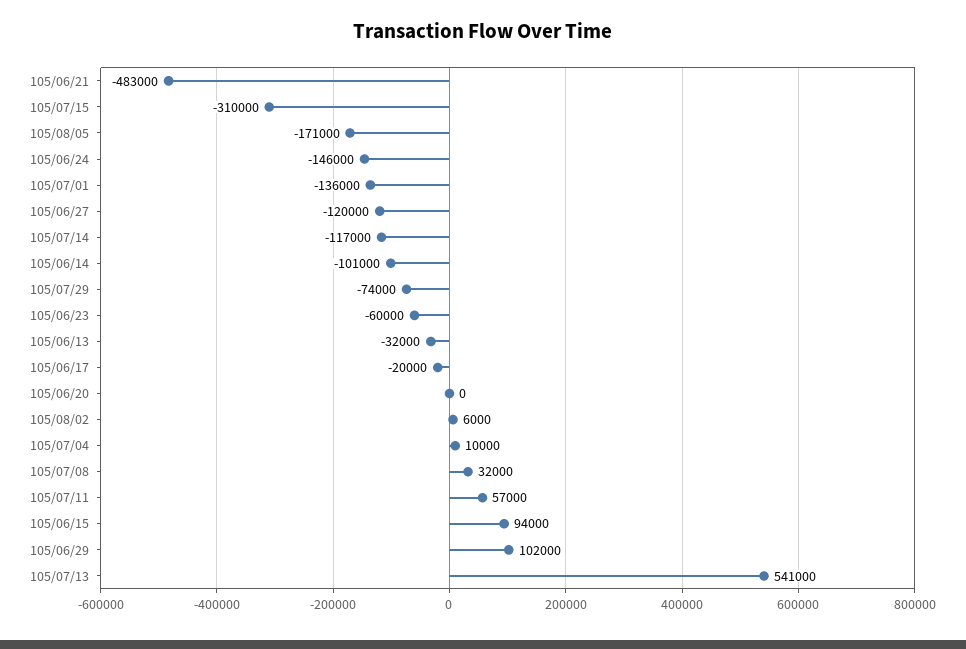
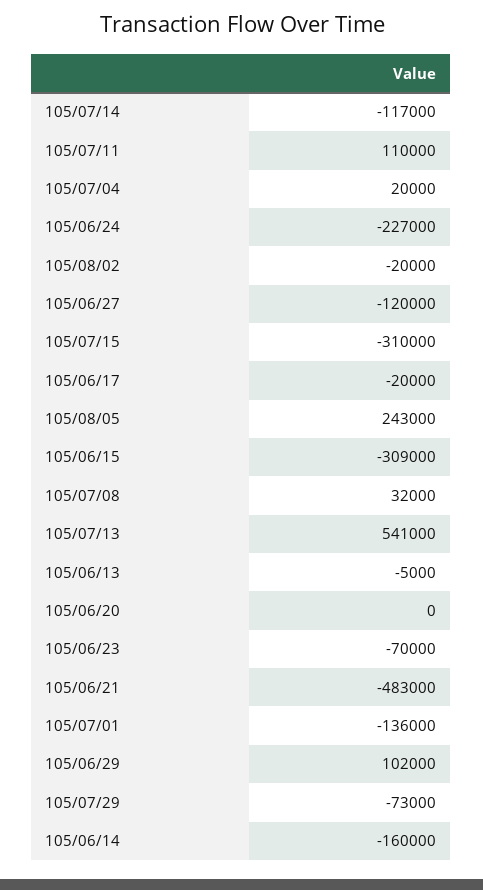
105/08/05: -171000 -> 243000
105/06/24: -146000 -> -227000
105/06/14: -101000 -> -160000
105/07/29: -74000 -> -73000
105/06/23: -60000 -> -70000
105/06/13: -32000 -> -5000
105/08/02: 6000 -> -20000
105/07/04: 10000 -> 20000
105/07/11: 57000 -> 110000
105/06/15: 94000 -> -309000

